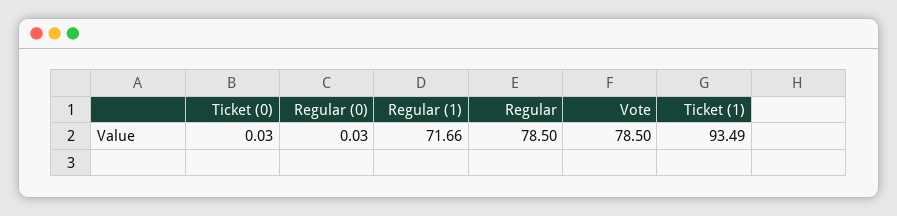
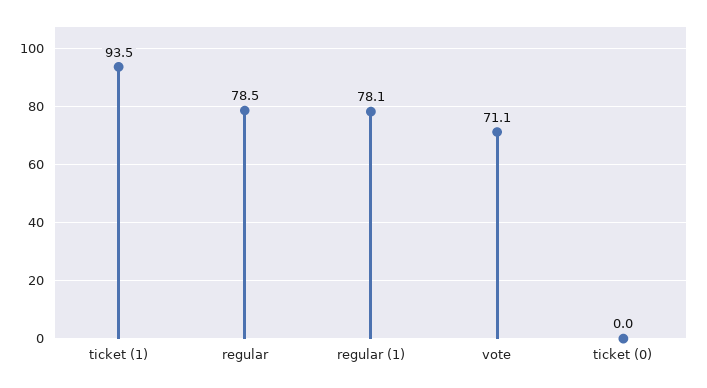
Regular (0): 0.03 -> none
Regular (1): 71.66 -> 78.1
Vote: 78.5 -> 71.1

